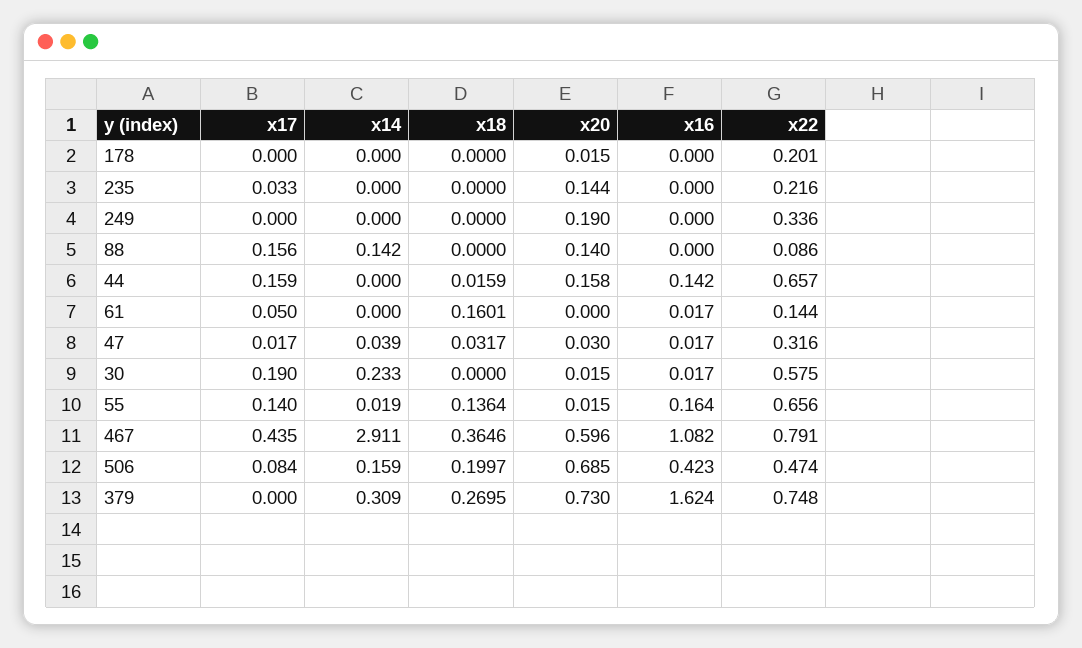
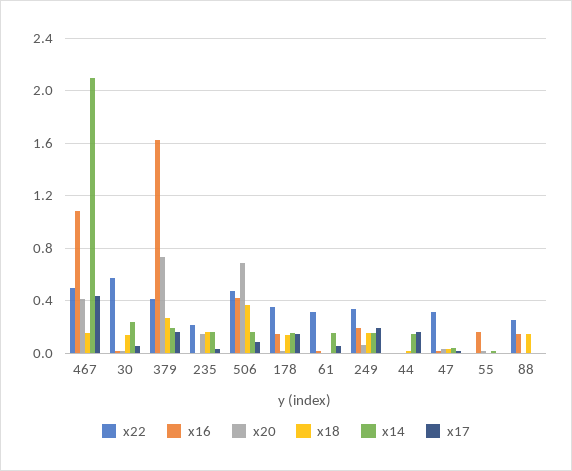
x17, 178: 0 -> 0.15
x14, 178: 0 -> 0.15
x18, 178: 0 -> 0.15
x16, 178: 0 -> 0.15
x22, 178: 0.201 -> 0.35
x14, 235: 0 -> 0.15
x18, 235: 0 -> 0.15
x17, 249: 0 -> 0.2
x14, 249: 0 -> 0.15
x18, 249: 0 -> 0.15
x20, 249: 0.19 -> 0.05
x16, 249: 0 -> 0.2
x17, 88: 0.156 -> 0
x14, 88: 0.142 -> 0
x18, 88: 0 -> 0.15
x20, 88: 0.14 -> 0
x16, 88: 0 -> 0.15
x22, 88: 0.086 -> 0.25
x14, 44: 0 -> 0.15
x20, 44: 0.158 -> 0
x16, 44: 0.142 -> 0
x22, 44: 0.657 -> 0
x14, 61: 0 -> 0.15
x18, 61: 0.1601 -> 0
x22, 61: 0.144 -> 0.3
x17, 30: 0.19 -> 0.05
x18, 30: 0 -> 0.15
x17, 55: 0.14 -> 0
x18, 55: 0.1364 -> 0
x22, 55: 0.656 -> 0
x14, 467: 2.911 -> 2.1
x18, 467: 0.3646 -> 0.15
x20, 467: 0.596 -> 0.4
x22, 467: 0.791 -> 0.5
x18, 506: 0.1997 -> 0.35
x17, 379: 0 -> 0.15
x14, 379: 0.309 -> 0.2
x22, 379: 0.748 -> 0.4

